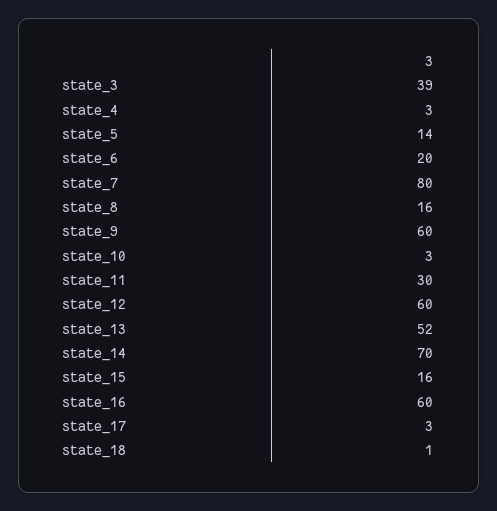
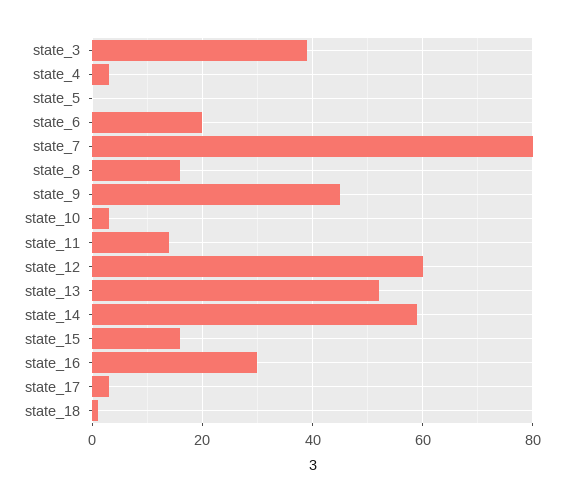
state_5: 14 -> 0
state_9: 60 -> 45
state_11: 30 -> 15
state_14: 70 -> 60
state_16: 60 -> 30

